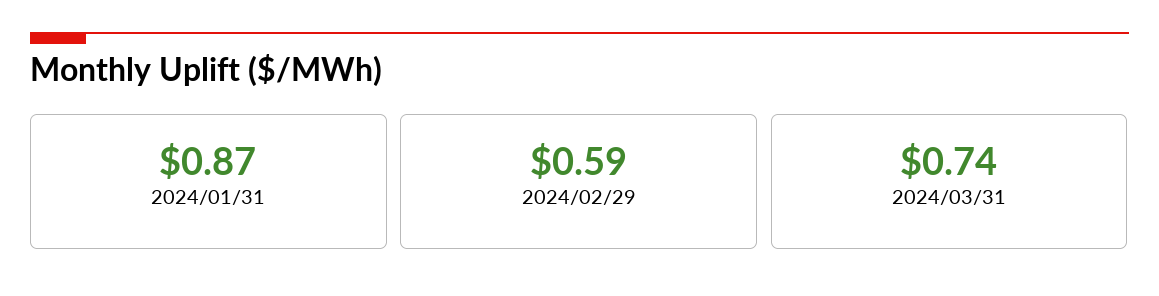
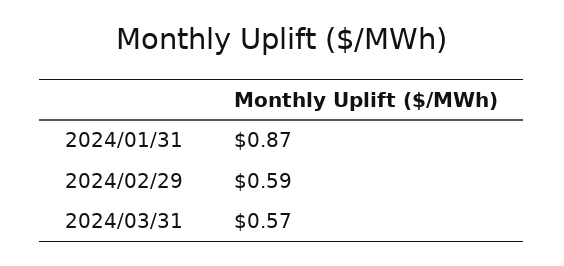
2024/03/31: 0.74 -> 0.57

